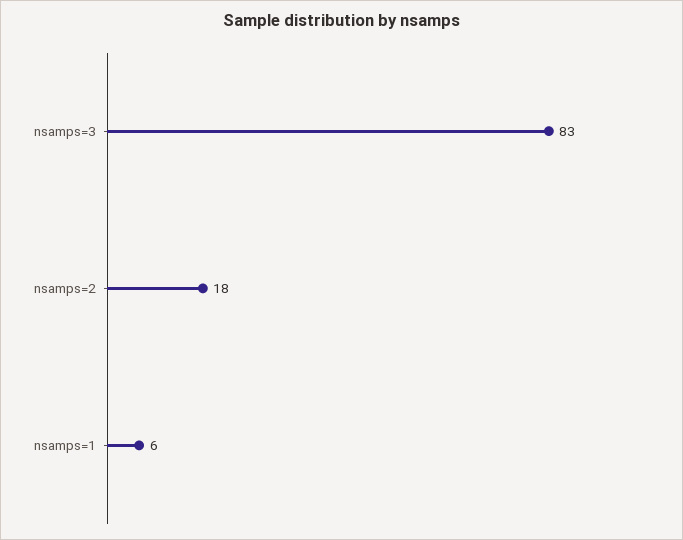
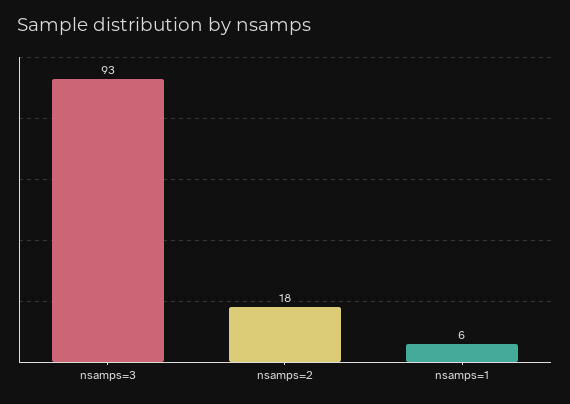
nsamps=3: 83 -> 93

